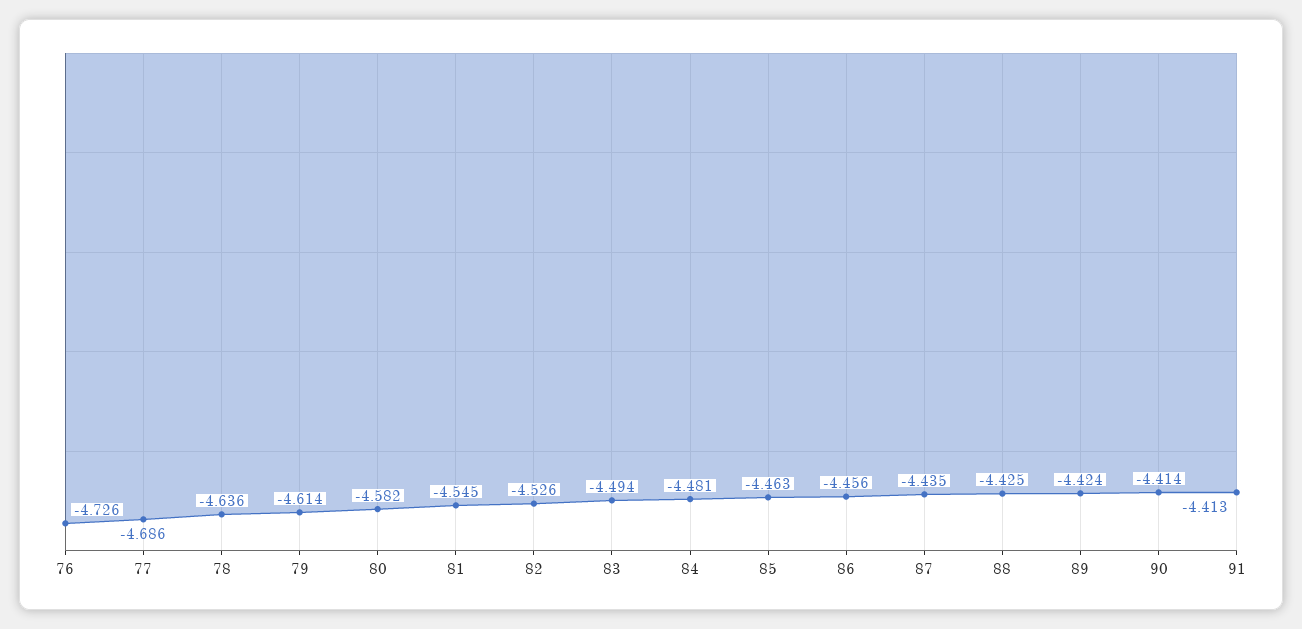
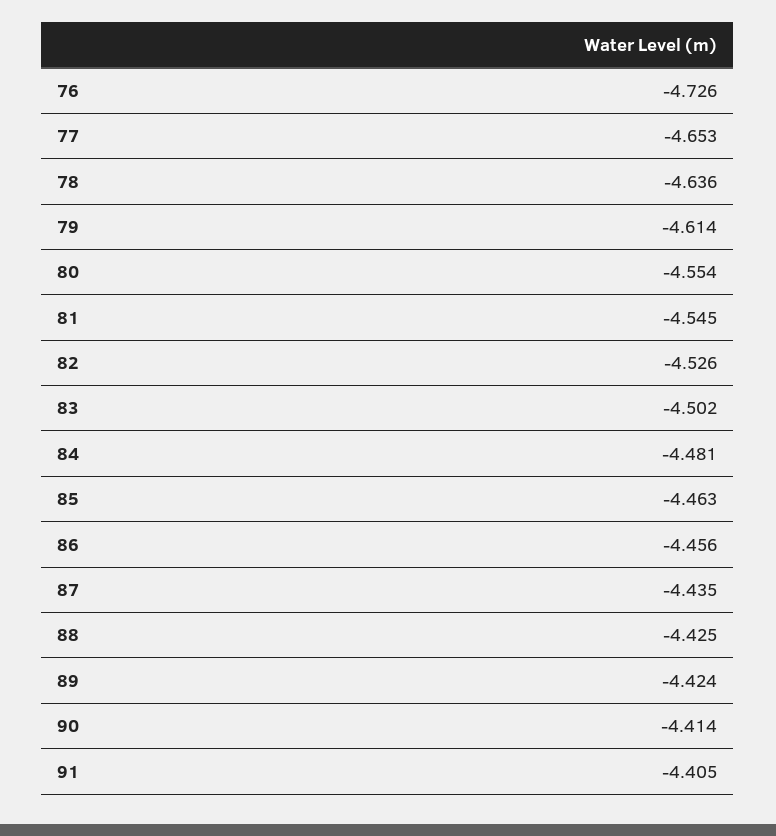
77: -4.686 -> -4.653
80: -4.582 -> -4.554
83: -4.494 -> -4.502
91: -4.413 -> -4.405

